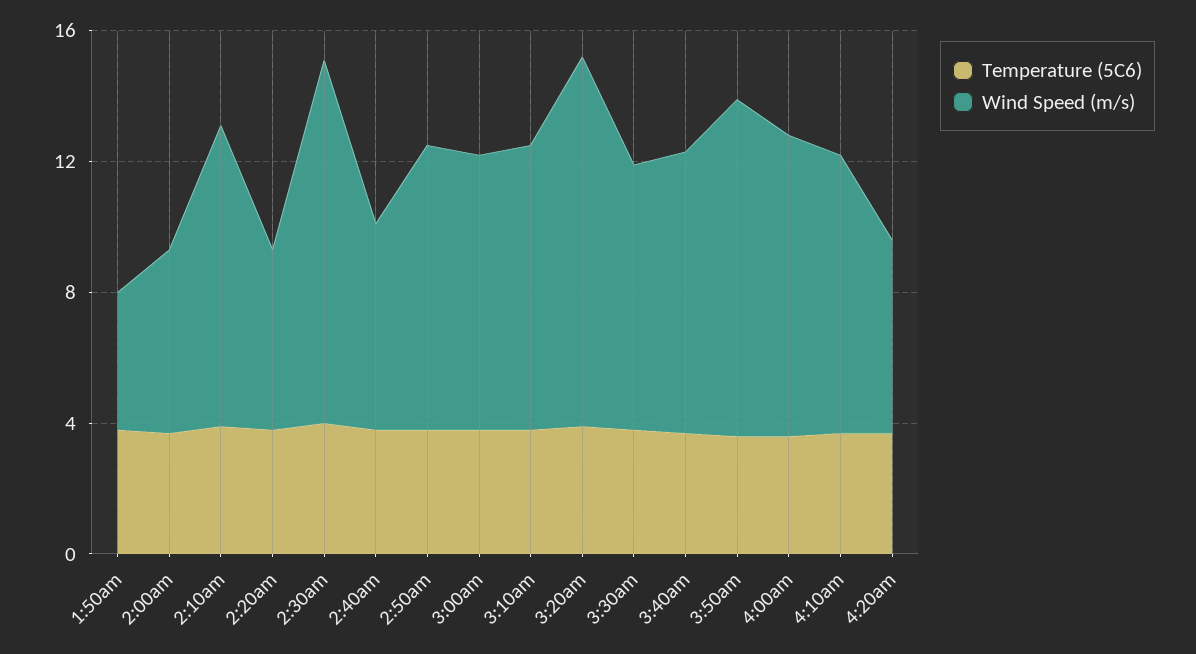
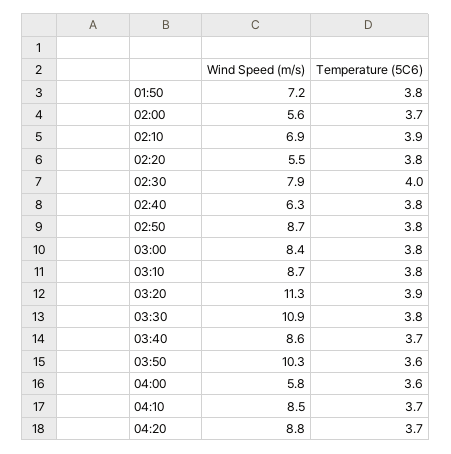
Wind Speed (m/s), 1:50am: 4 -> 7.2
Wind Speed (m/s), 2:10am: 9 -> 6.9
Wind Speed (m/s), 2:30am: 11 -> 7.9
Wind Speed (m/s), 3:30am: 8 -> 10.9
Wind Speed (m/s), 4:00am: 9 -> 5.8
Wind Speed (m/s), 4:20am: 6 -> 8.8

